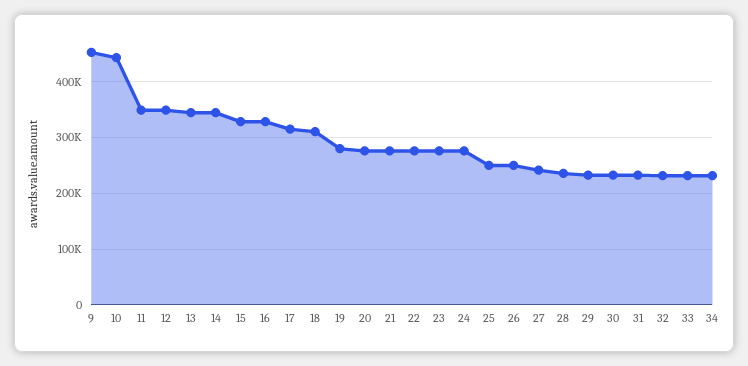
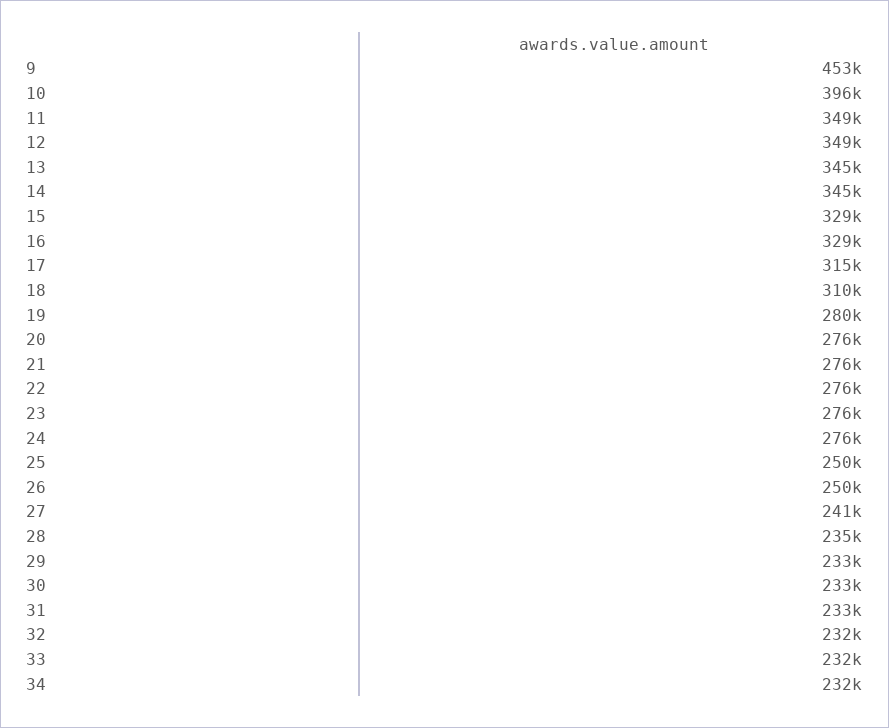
10: 440000 -> 396000

